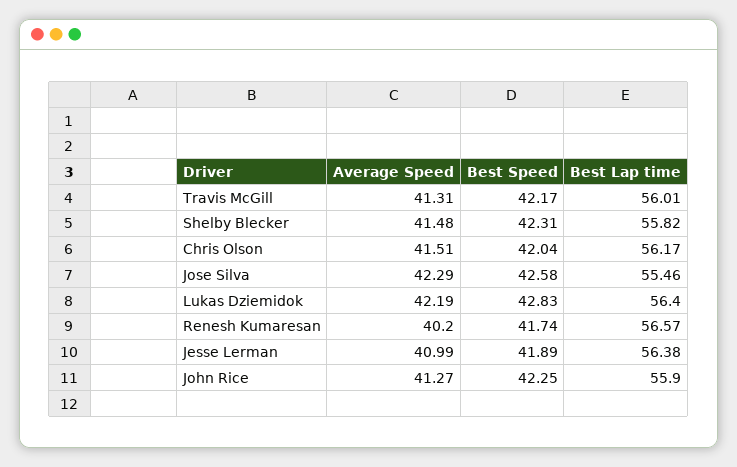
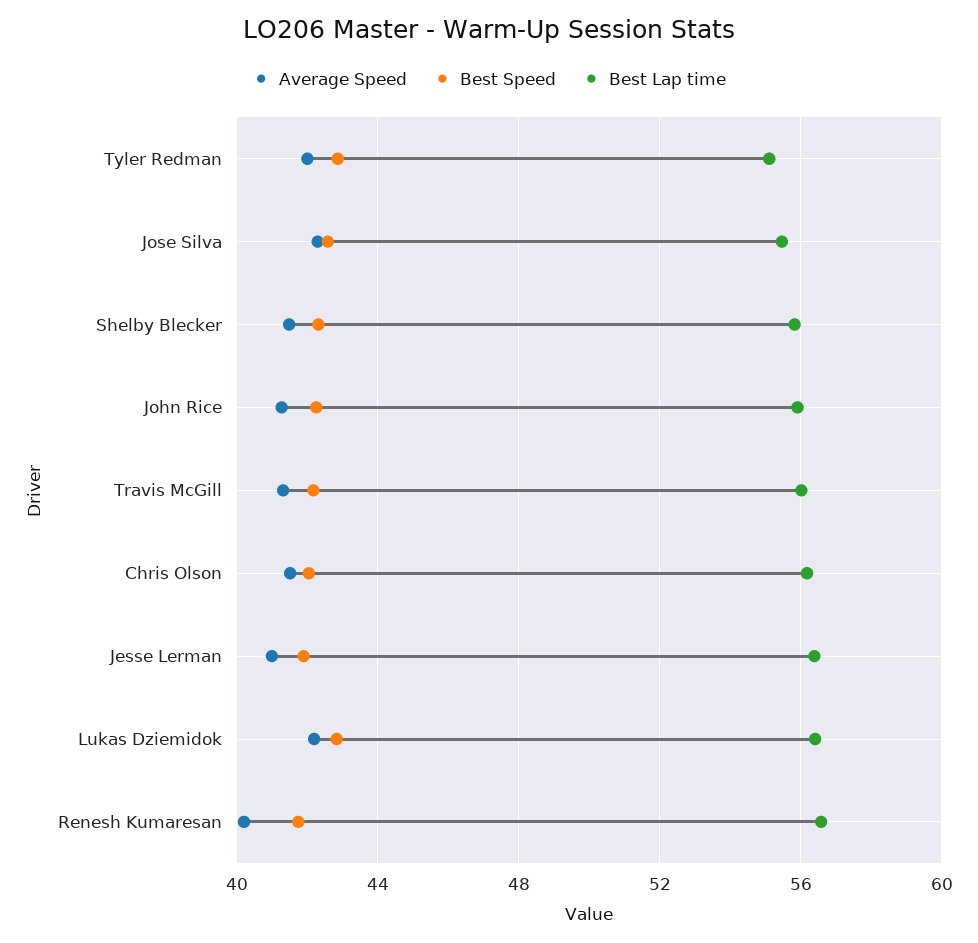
Average Speed, Tyler Redman: none -> 42
Best Speed, Tyler Redman: none -> 43
Best Lap time, Tyler Redman: none -> 55

